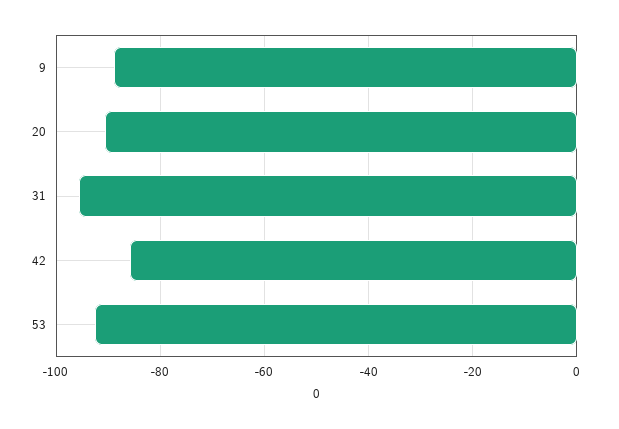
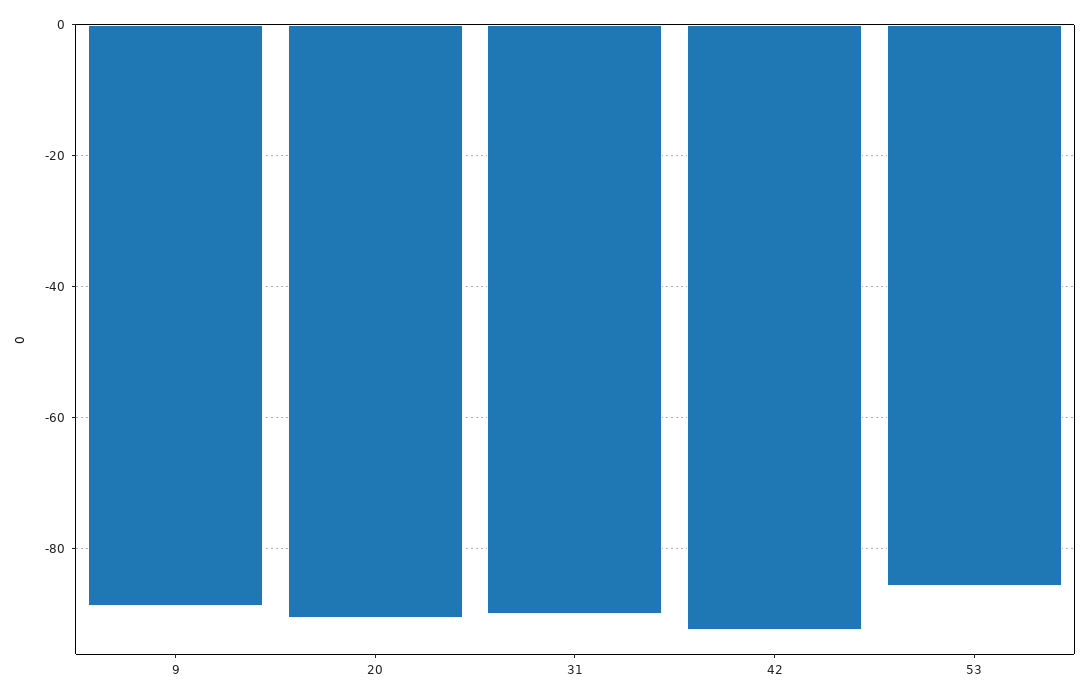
31: -96 -> -90
42: -86 -> -92
53: -92 -> -86

